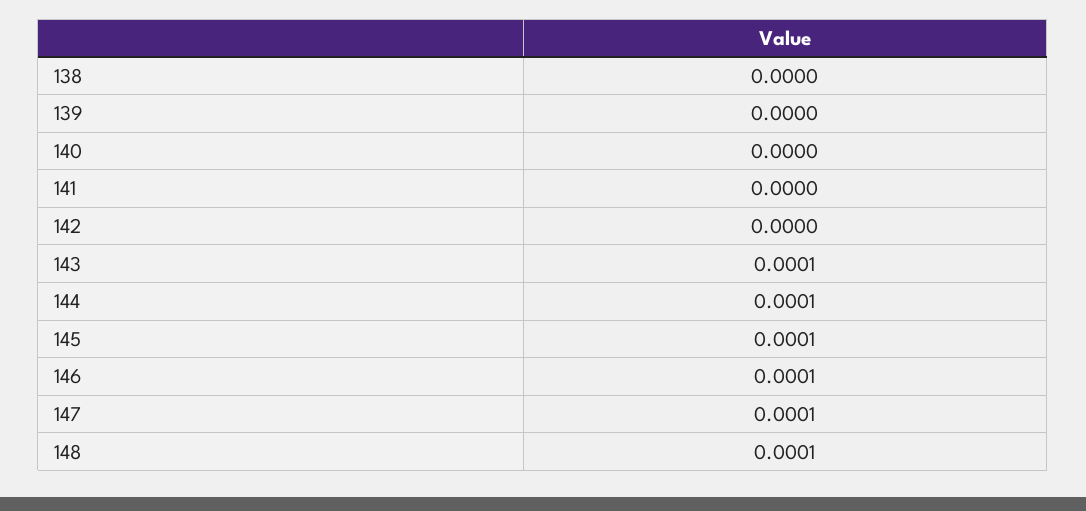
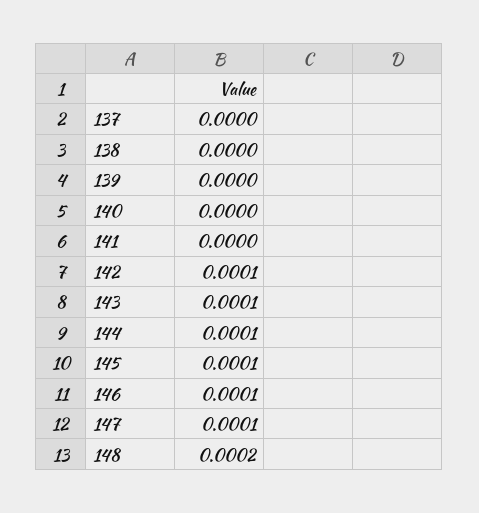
142: 0 -> 0.0001
148: 0.0001 -> 0.0002
137: none -> 0

